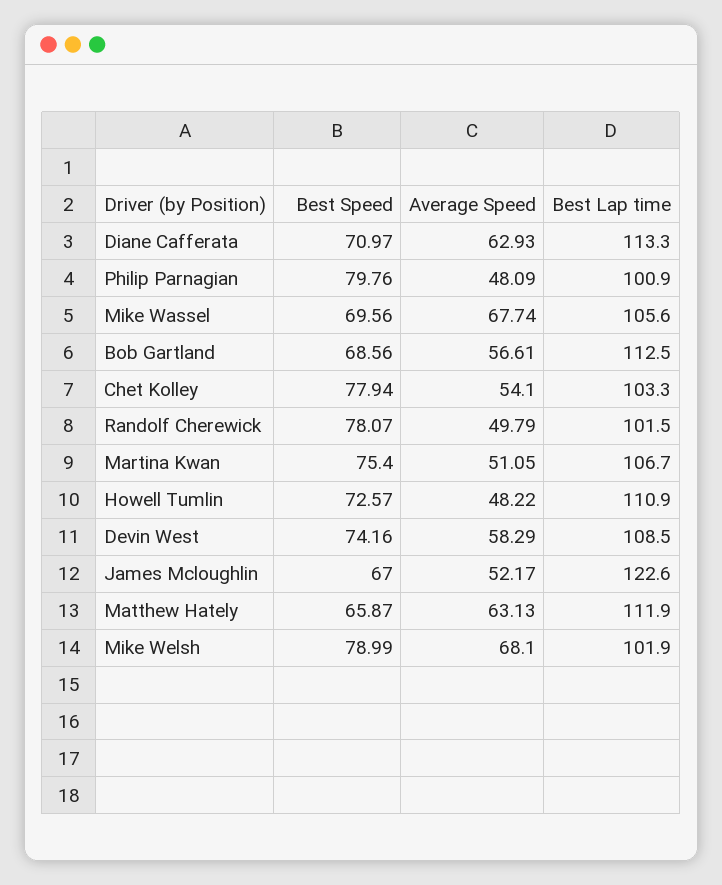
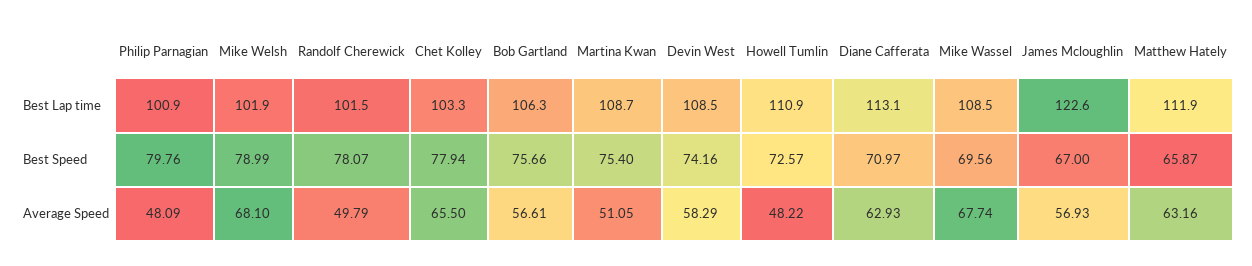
Best Lap time, Diane Cafferata: 113.3 -> 113.1
Best Lap time, Mike Wassel: 105.6 -> 108.5
Best Speed, Bob Gartland: 68.56 -> 75.66
Best Lap time, Bob Gartland: 112.5 -> 106.3
Average Speed, Chet Kolley: 54.1 -> 65.5
Best Lap time, Martina Kwan: 106.7 -> 108.7
Average Speed, James Mcloughlin: 52.17 -> 56.93
Average Speed, Matthew Hately: 63.13 -> 63.16

